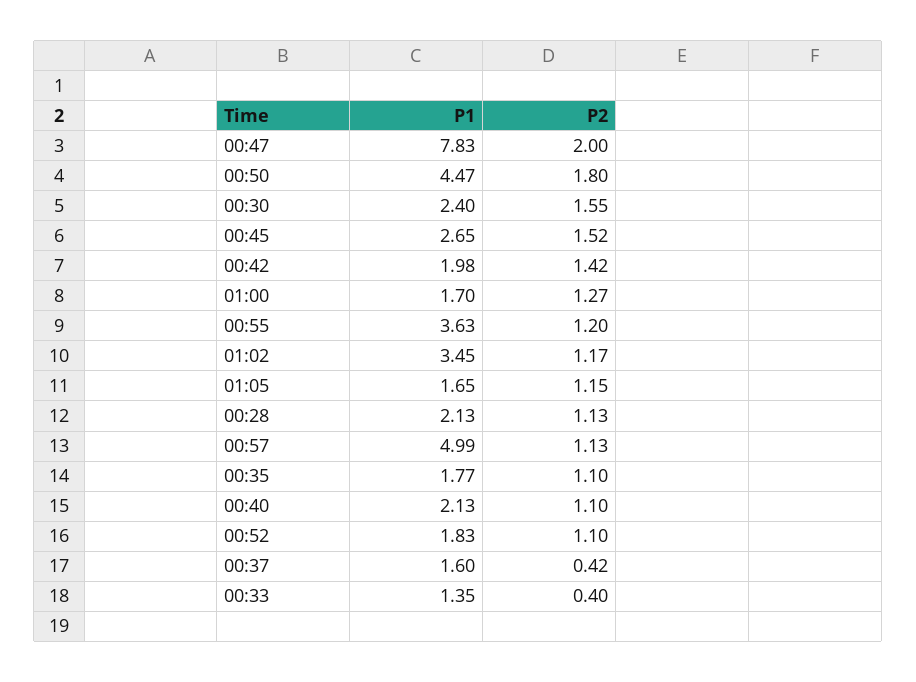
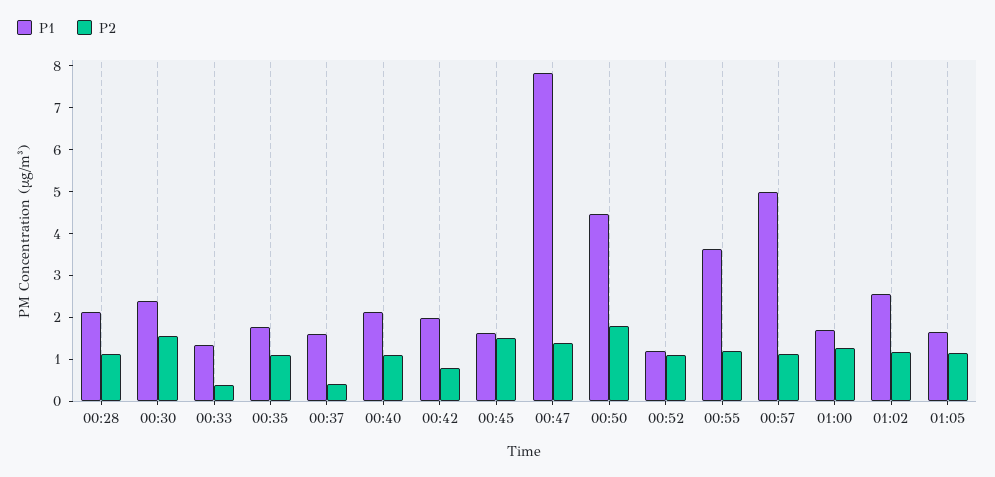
P2, 00:47: 2 -> 1.4
P1, 00:45: 2.65 -> 1.6
P2, 00:42: 1.42 -> 0.8
P1, 01:02: 3.45 -> 2.6
P1, 00:52: 1.83 -> 1.2

